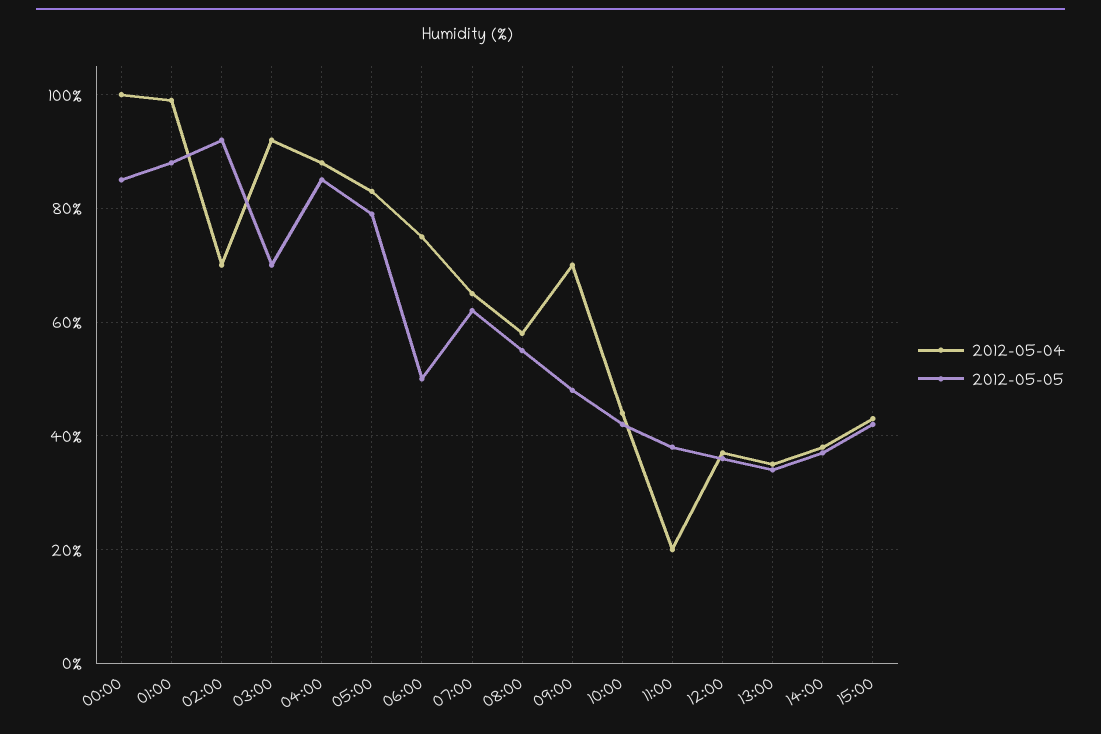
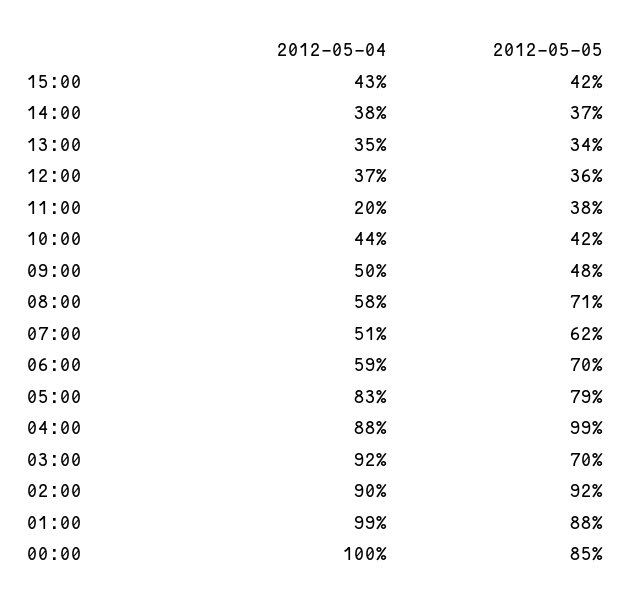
2012-05-04, 02:00: 70 -> 90
2012-05-05, 04:00: 85 -> 99
2012-05-04, 06:00: 75 -> 59
2012-05-05, 06:00: 50 -> 70
2012-05-04, 07:00: 65 -> 51
2012-05-05, 08:00: 55 -> 71
2012-05-04, 09:00: 70 -> 50

